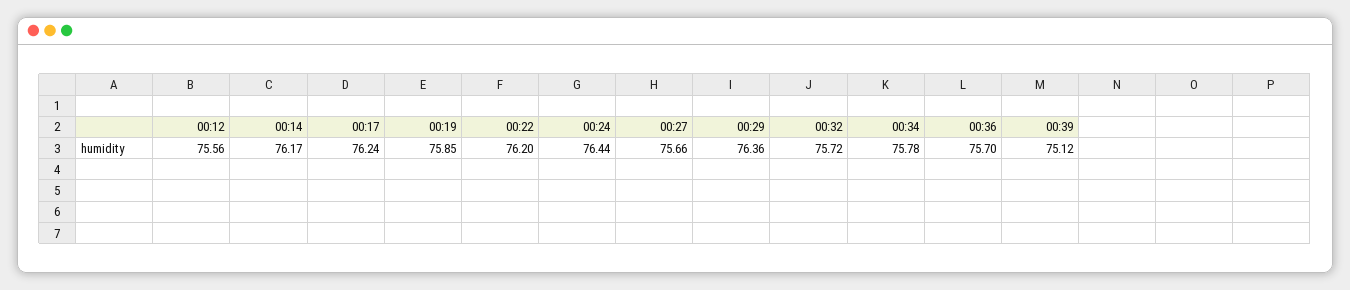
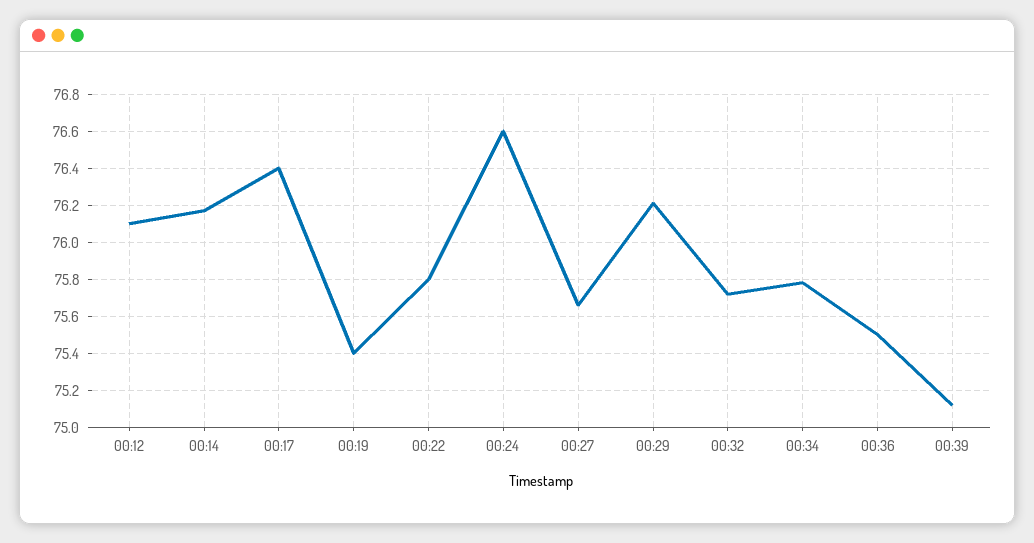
00:12: 75.56 -> 76.1
00:17: 76.24 -> 76.4
00:19: 75.85 -> 75.4
00:22: 76.2 -> 75.8
00:24: 76.44 -> 76.6
00:29: 76.36 -> 76.2
00:36: 75.7 -> 75.5

